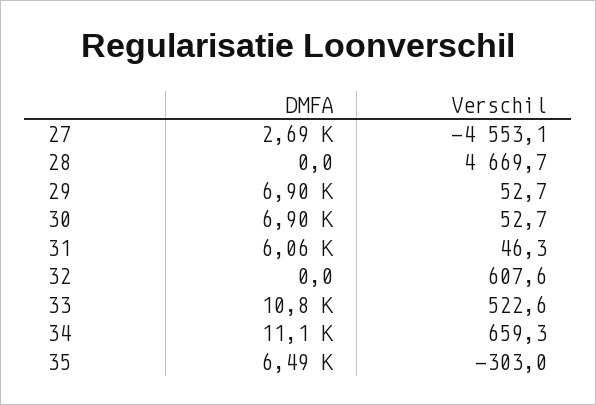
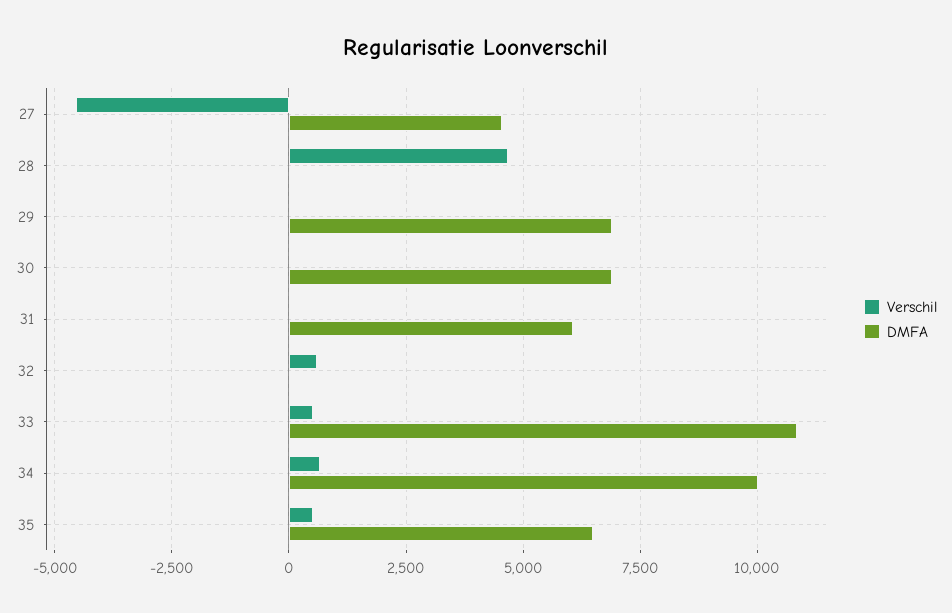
DMFA, 27: 2690 -> 4500
DMFA, 34: 11100 -> 10000
Verschil, 35: -303 -> 500

